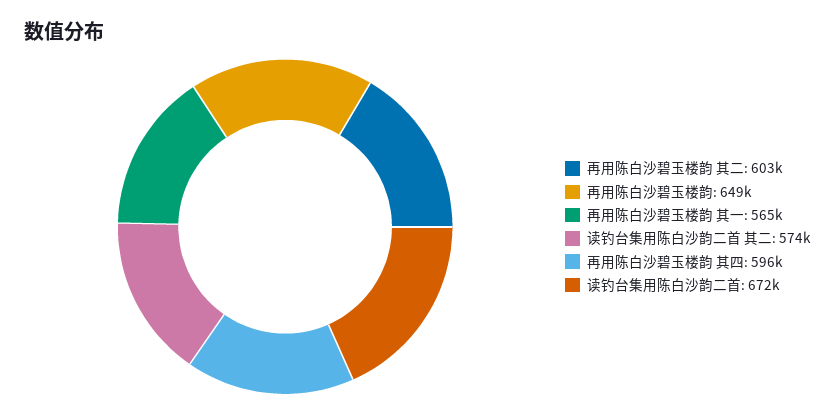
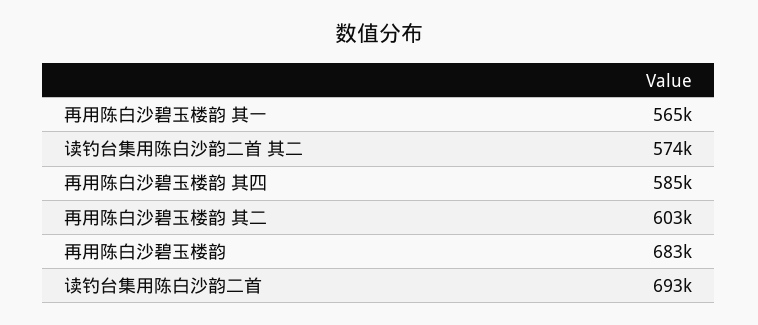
再用陈白沙碧玉楼韵: 649000 -> 683000
再用陈白沙碧玉楼韵 其四: 596000 -> 585000
读钓台集用陈白沙韵二首: 672000 -> 693000

